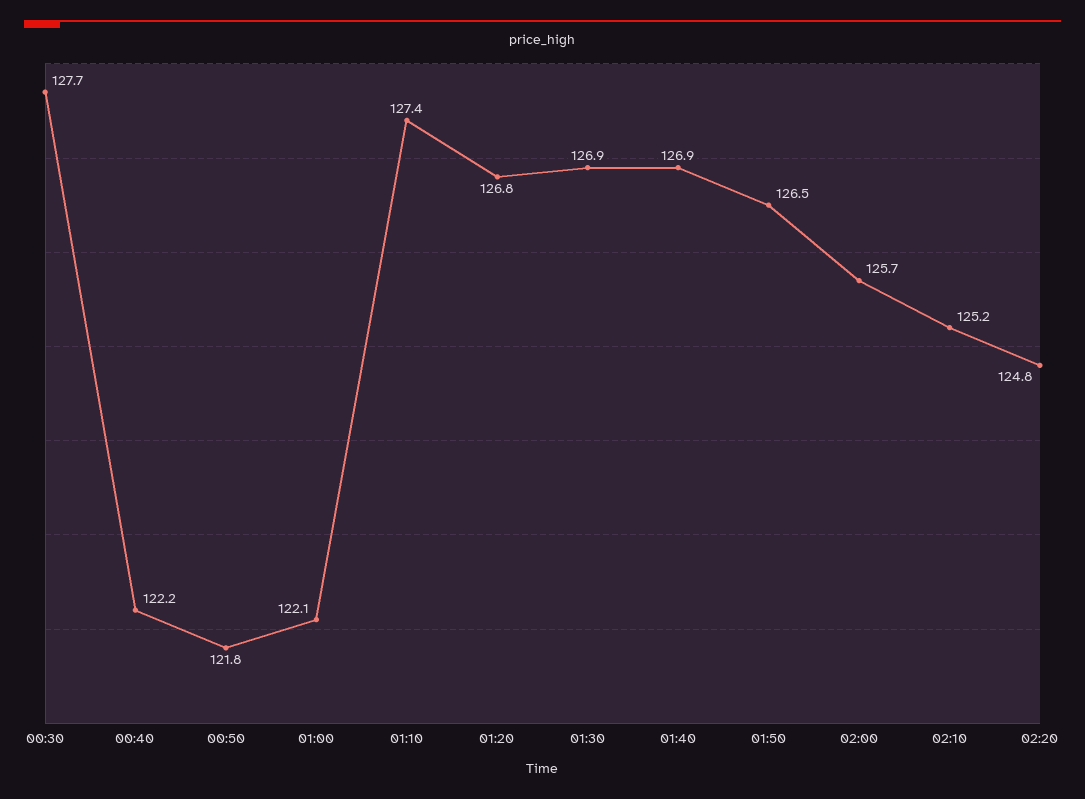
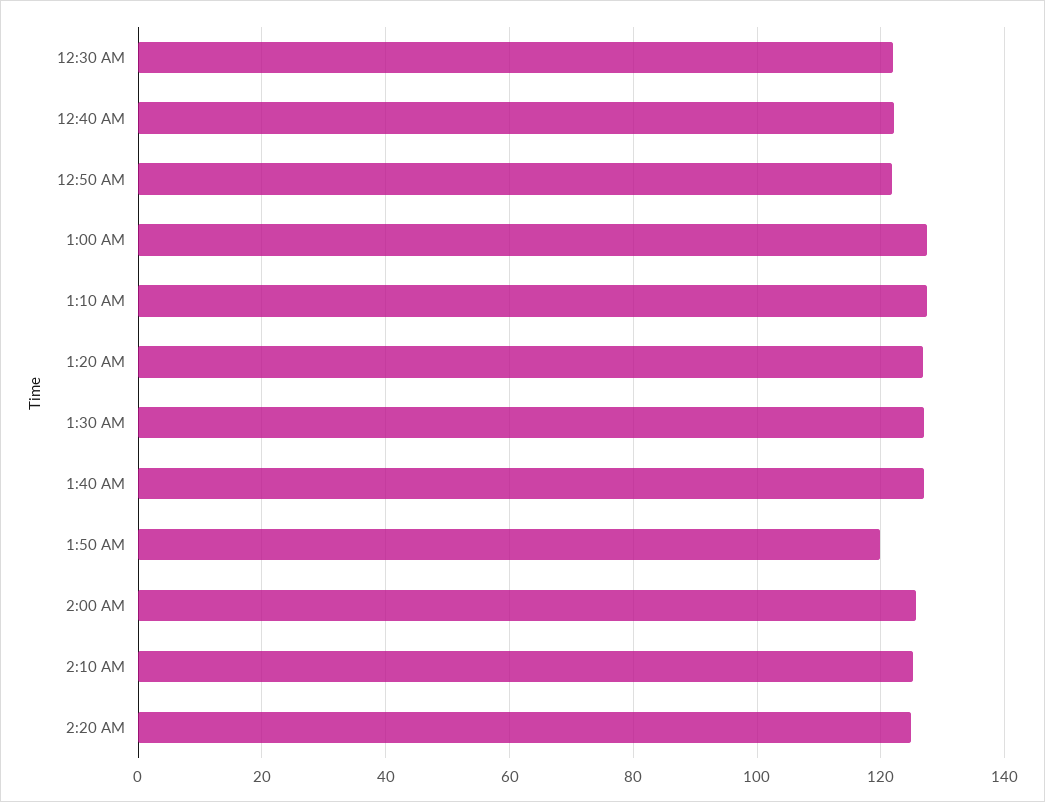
00:30: 127.7 -> 122
01:00: 122.1 -> 128
01:50: 126.5 -> 120

